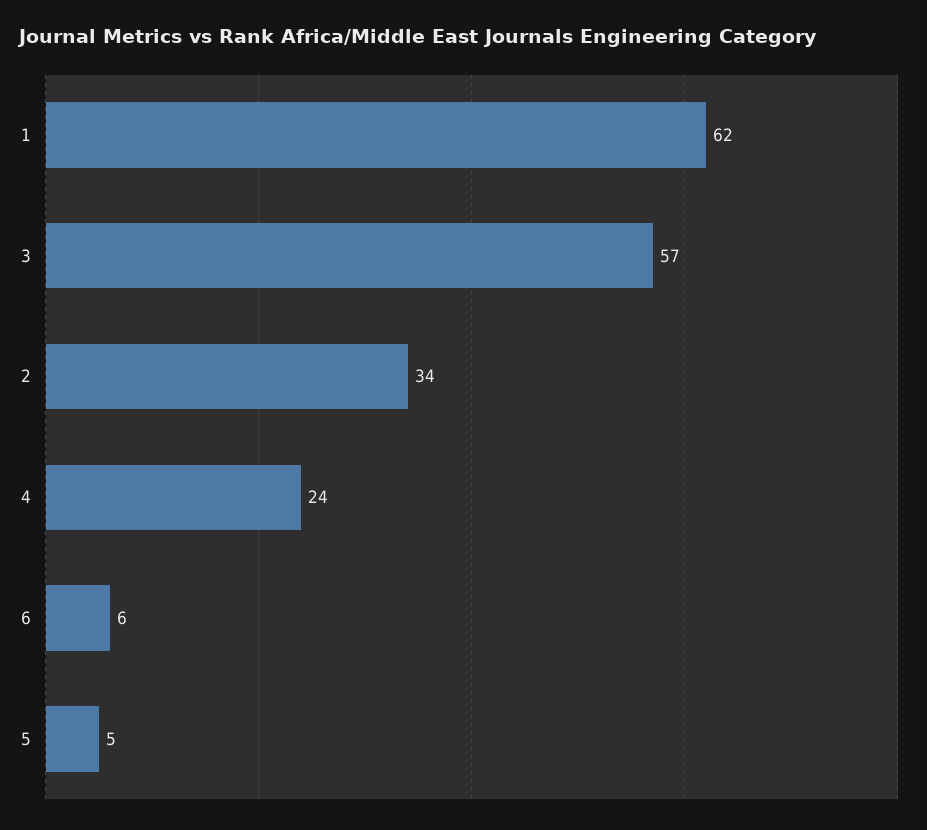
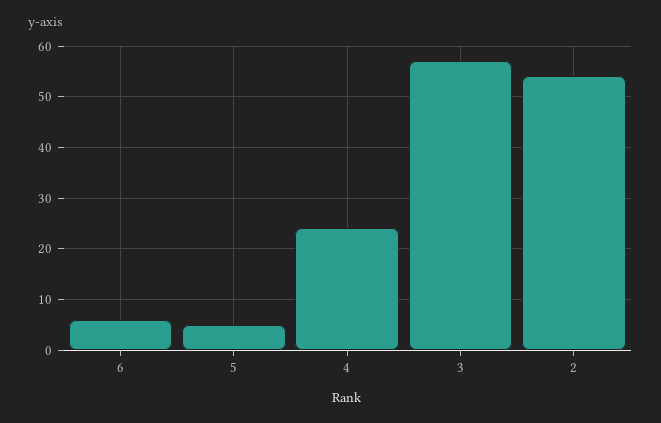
1: 62 -> none
2: 34 -> 55

